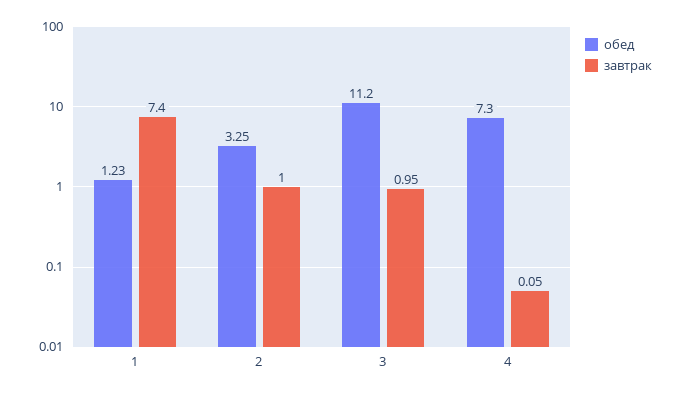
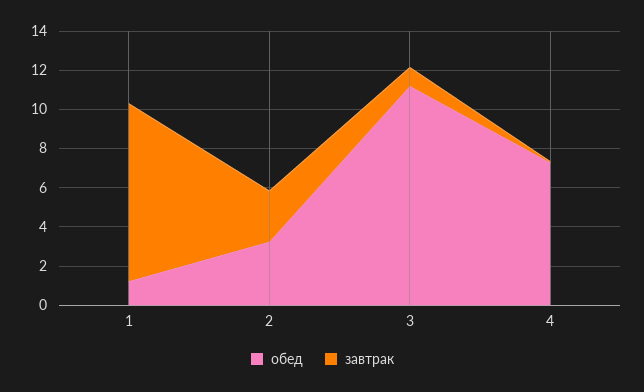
завтрак, 1: 7.4 -> 9
завтрак, 2: 1 -> 2.5

